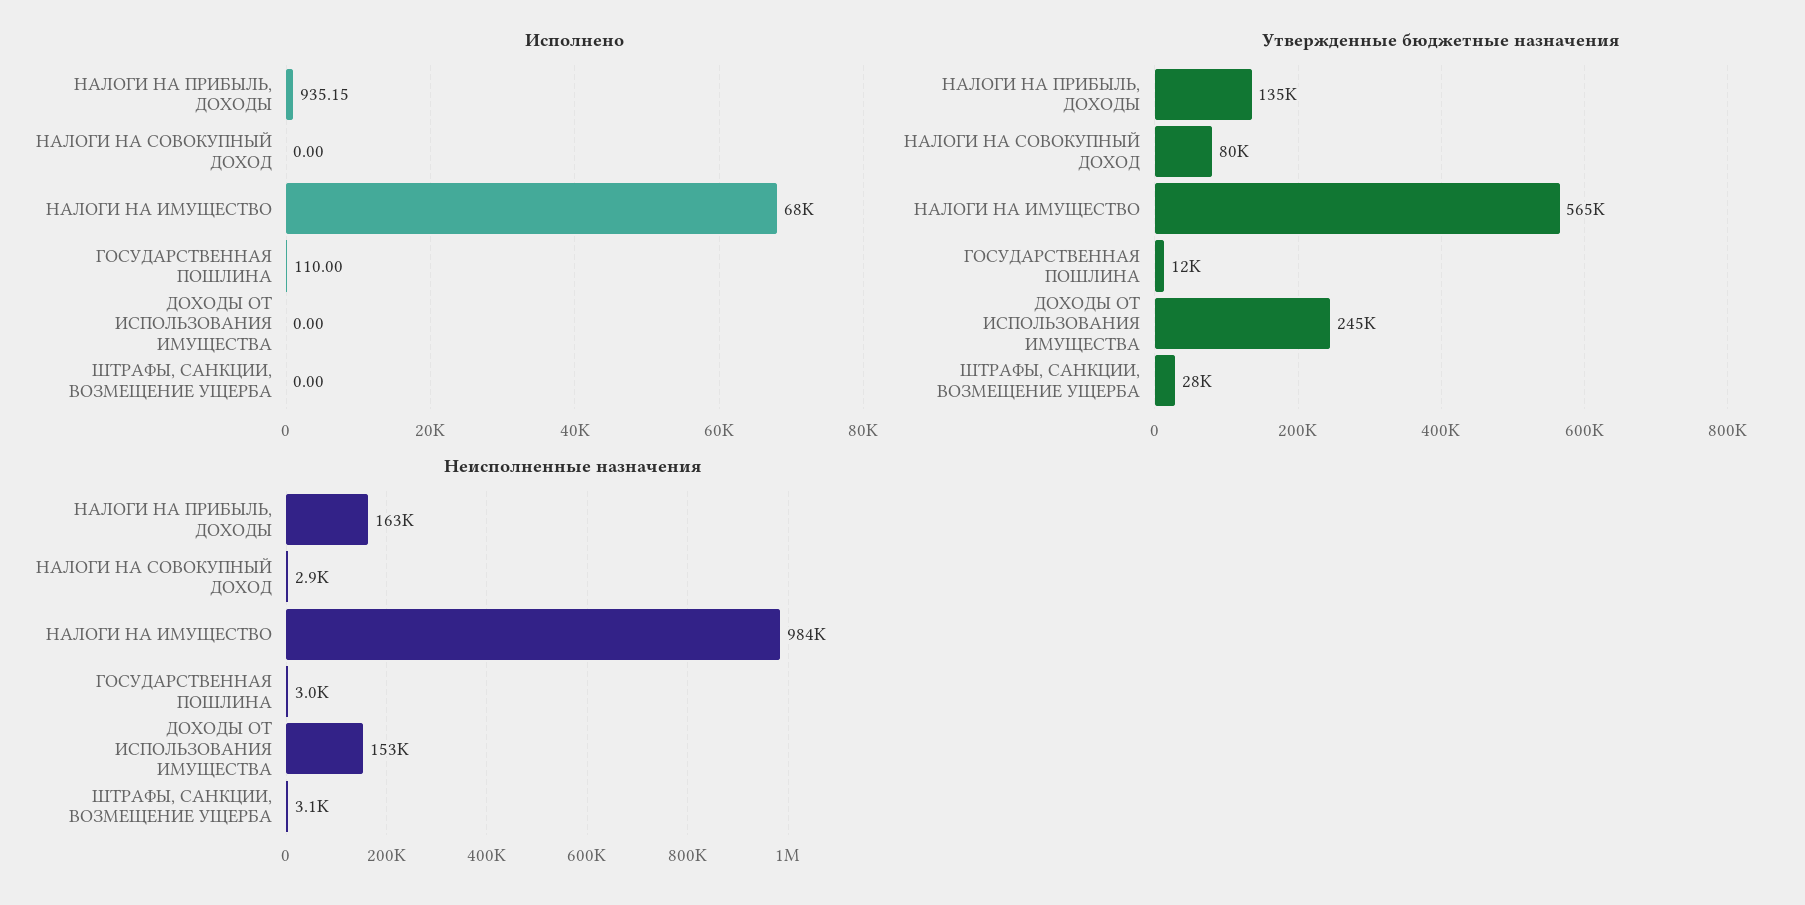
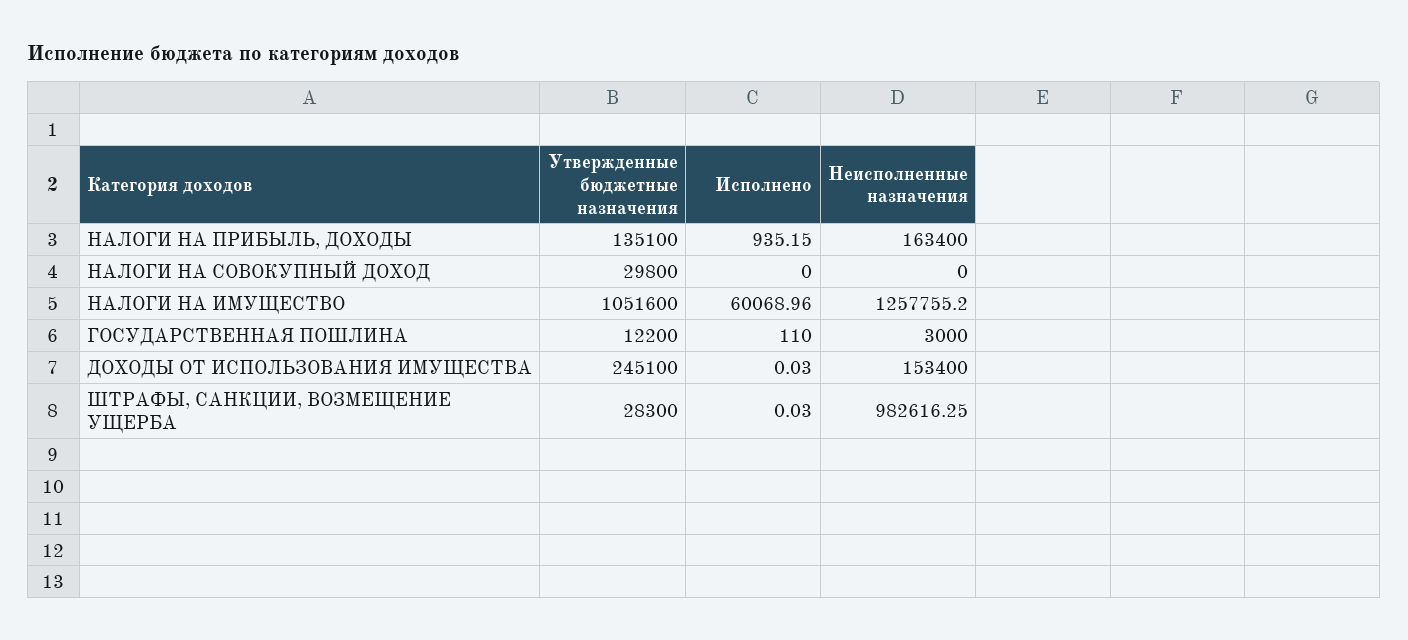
Исполнено, НАЛОГИ НА ИМУЩЕСТВО: 68000 -> 60068.96
Исполнено, ДОХОДЫ ОТ ИСПОЛЬЗОВАНИЯ ИМУЩЕСТВА: 0 -> 0.03
Исполнено, ШТРАФЫ, САНКЦИИ, ВОЗМЕЩЕНИЕ УЩЕРБА: 0 -> 0.03
Утвержденные бюджетные назначения, НАЛОГИ НА СОВОКУПНЫЙ ДОХОД: 80000 -> 29800
Утвержденные бюджетные назначения, НАЛОГИ НА ИМУЩЕСТВО: 565000 -> 1051600
Неисполненные назначения, НАЛОГИ НА СОВОКУПНЫЙ ДОХОД: 2900 -> 0
Неисполненные назначения, НАЛОГИ НА ИМУЩЕСТВО: 984000 -> 1257755.2
Неисполненные назначения, ШТРАФЫ, САНКЦИИ, ВОЗМЕЩЕНИЕ УЩЕРБА: 3100 -> 982616.25

